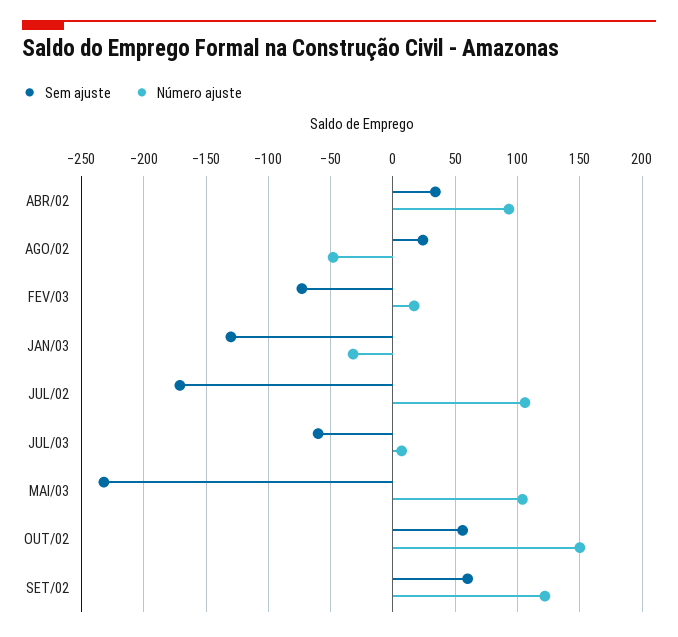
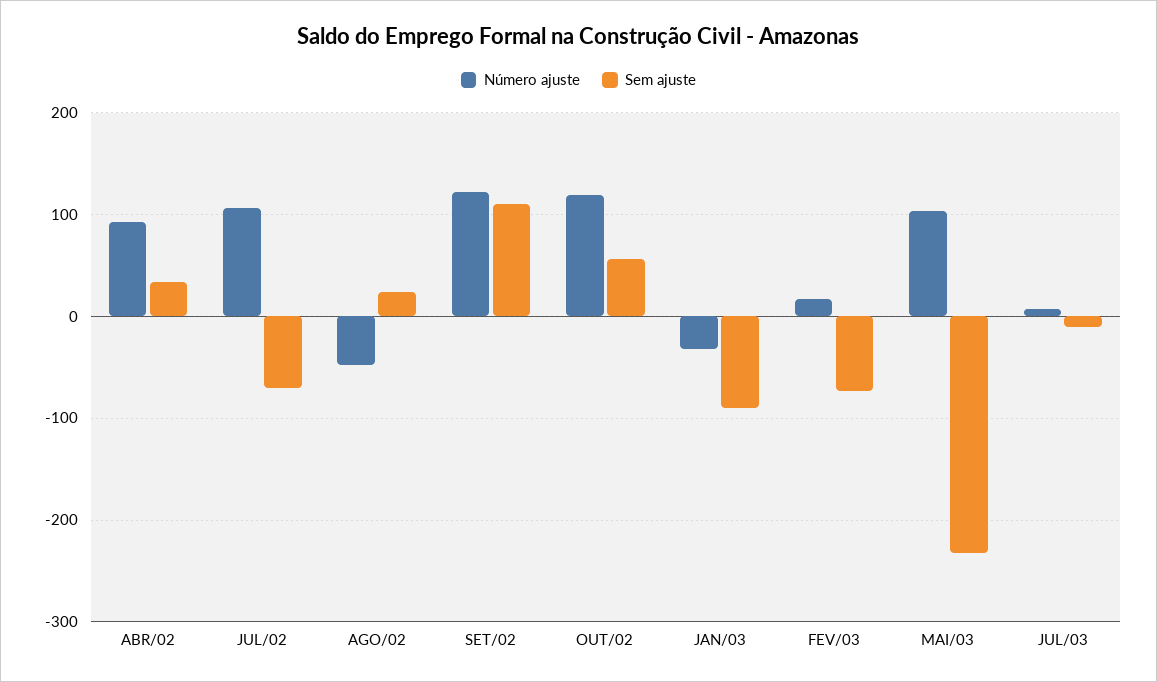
Sem ajuste, JAN/03: -130 -> -90
Sem ajuste, JUL/02: -170 -> -70
Sem ajuste, JUL/03: -60 -> -10
Número ajuste, OUT/02: 150 -> 120
Sem ajuste, SET/02: 60 -> 110

